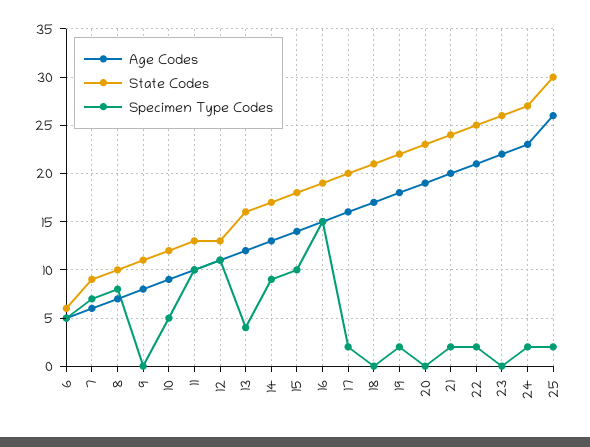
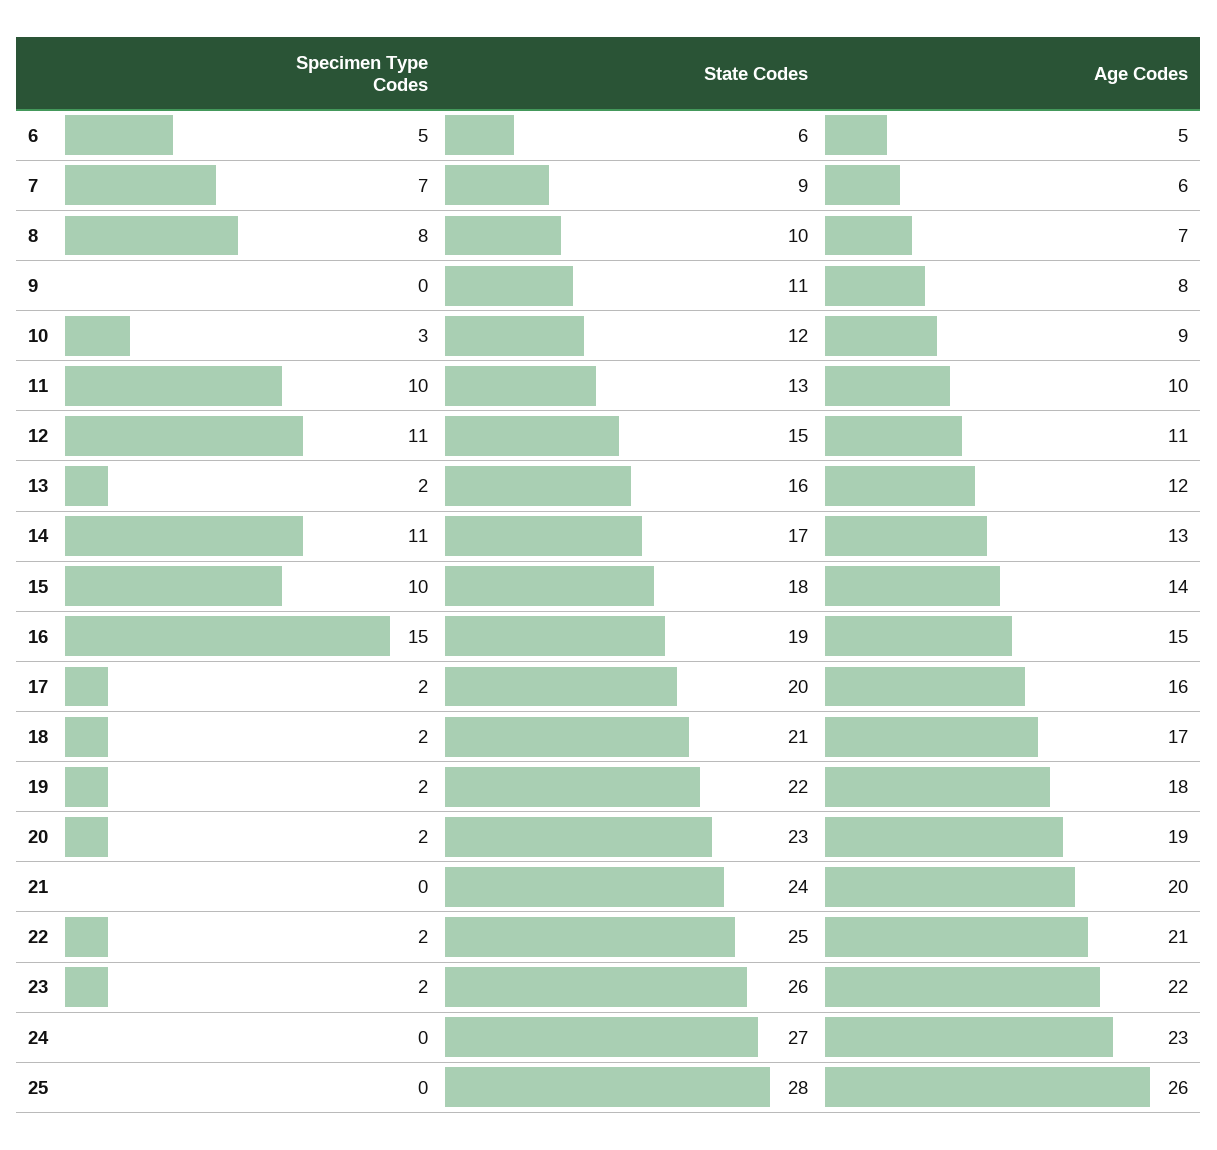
Specimen Type Codes, 10: 5 -> 3
State Codes, 12: 13 -> 15
Specimen Type Codes, 13: 4 -> 2
Specimen Type Codes, 14: 9 -> 11
Specimen Type Codes, 18: 0 -> 2
Specimen Type Codes, 20: 0 -> 2
Specimen Type Codes, 21: 2 -> 0
Specimen Type Codes, 23: 0 -> 2
Specimen Type Codes, 24: 2 -> 0
State Codes, 25: 30 -> 28
Specimen Type Codes, 25: 2 -> 0

